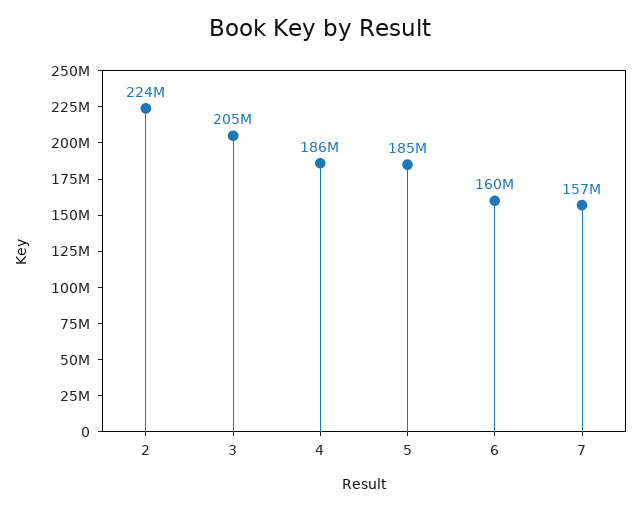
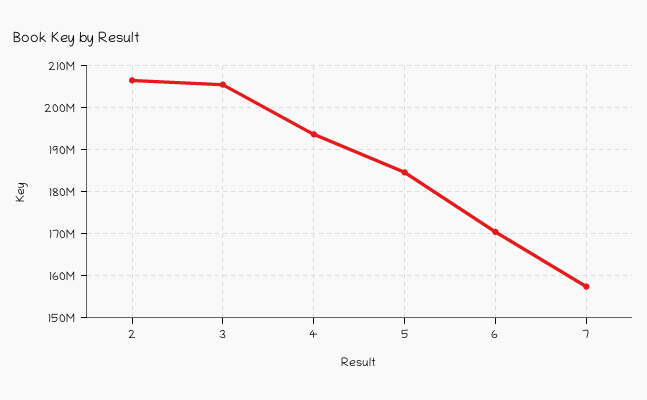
2: 224000000 -> 206000000
4: 186000000 -> 194000000
6: 160000000 -> 170000000

